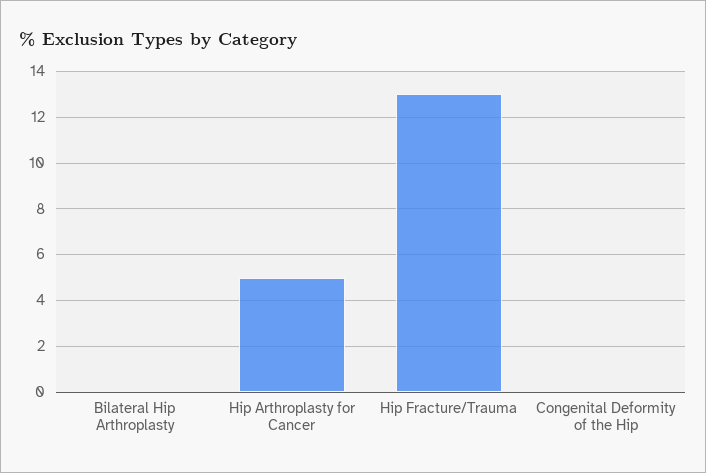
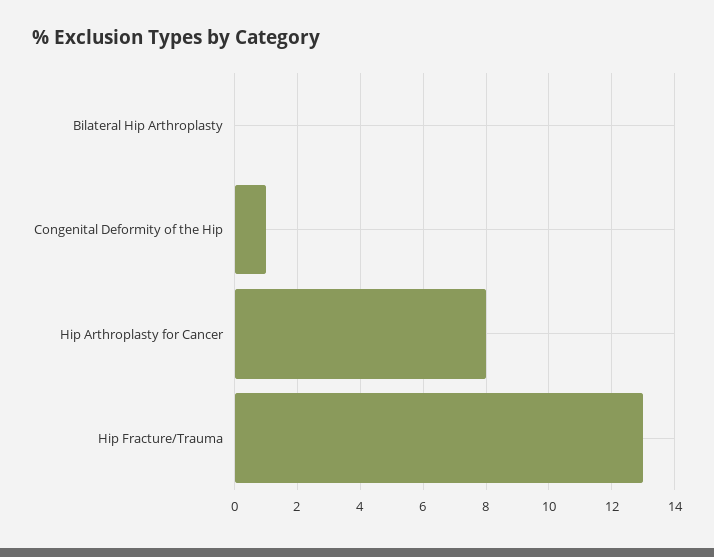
Hip Arthroplasty for Cancer: 5 -> 8
Congenital Deformity of the Hip: 0 -> 1

